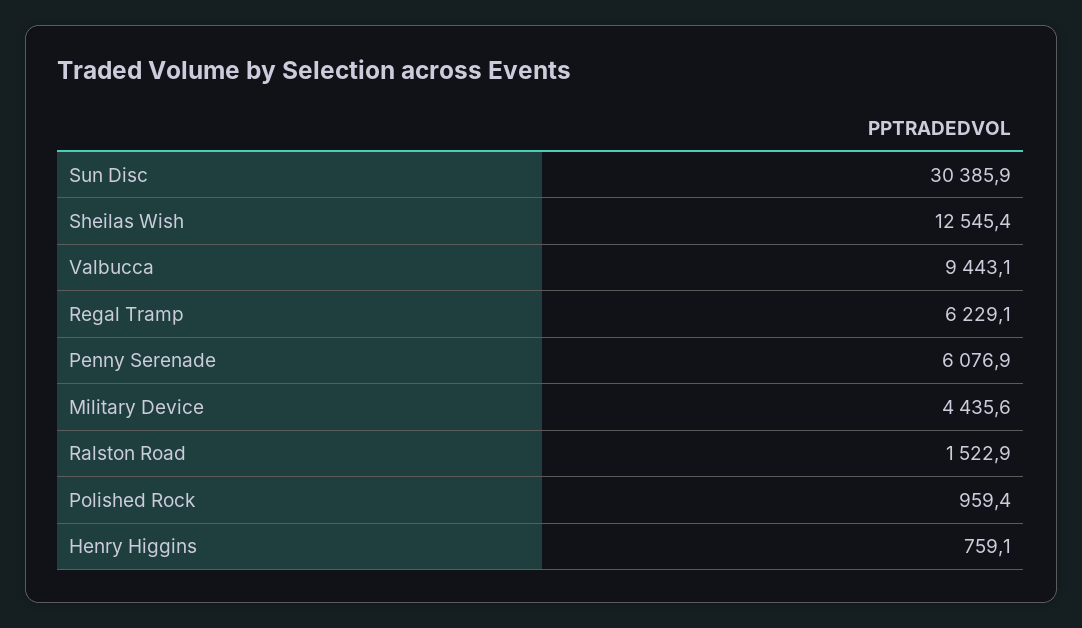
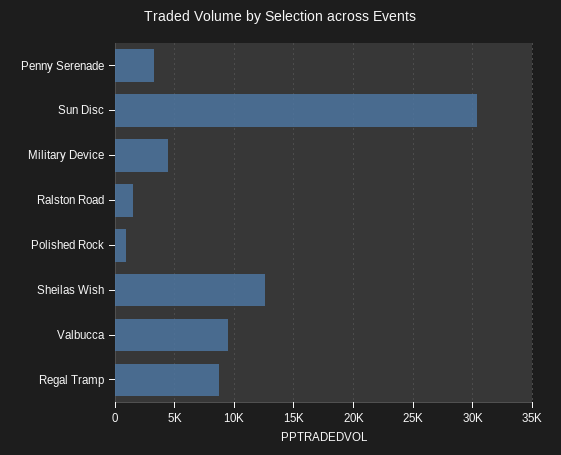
Regal Tramp: 6229.1 -> 9000
Penny Serenade: 6076.9 -> 3000
Henry Higgins: 759.1 -> none

